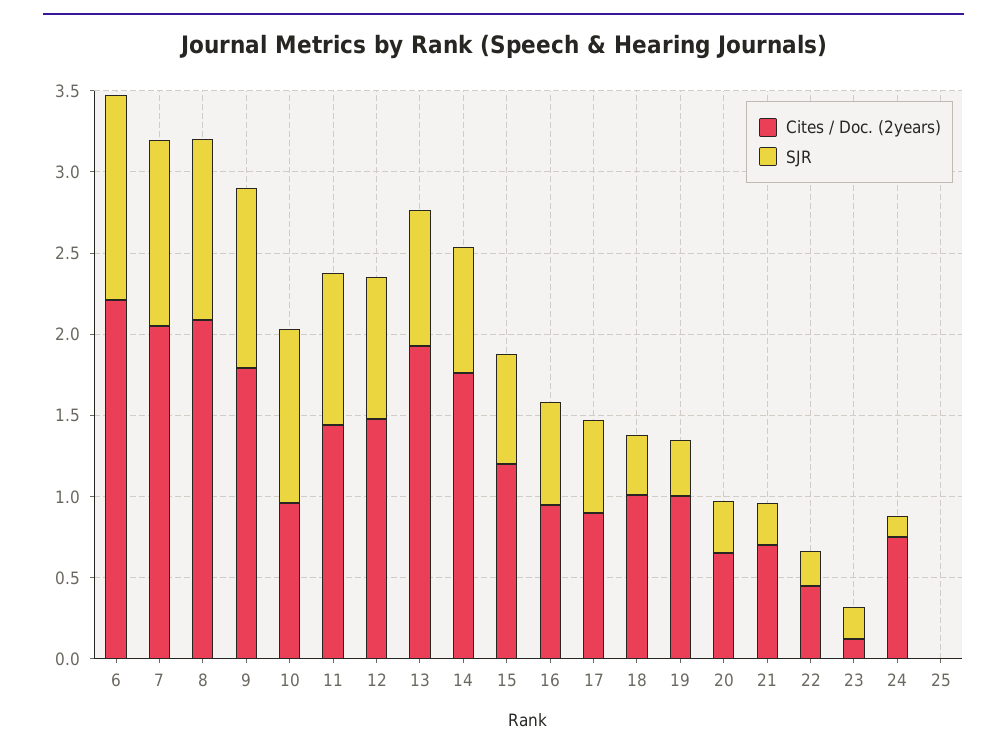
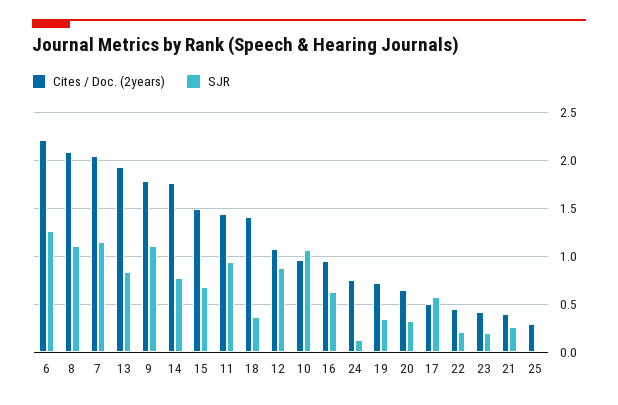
Cites / Doc. (2years), 12: 1.5 -> 1.1
Cites / Doc. (2years), 15: 1.2 -> 1.5
Cites / Doc. (2years), 17: 0.9 -> 0.5
Cites / Doc. (2years), 18: 1 -> 1.4
Cites / Doc. (2years), 19: 1 -> 0.7
Cites / Doc. (2years), 21: 0.7 -> 0.4
Cites / Doc. (2years), 23: 0.1 -> 0.4
Cites / Doc. (2years), 25: 0 -> 0.3

